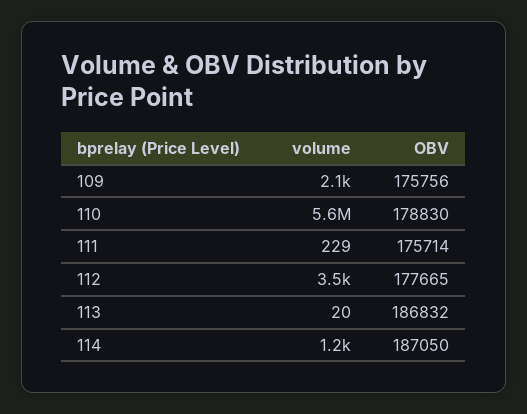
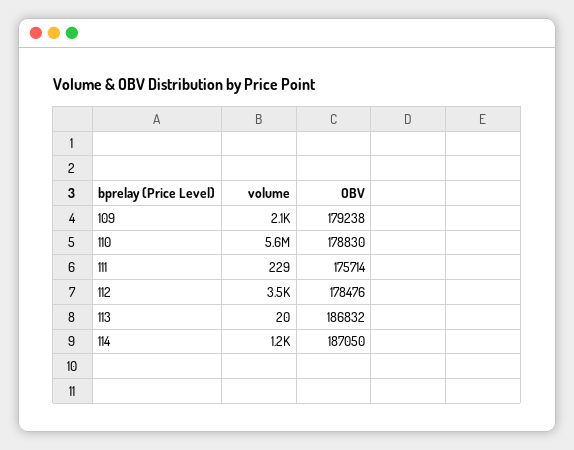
OBV, 109: 175756 -> 179238
OBV, 112: 177665 -> 178476

